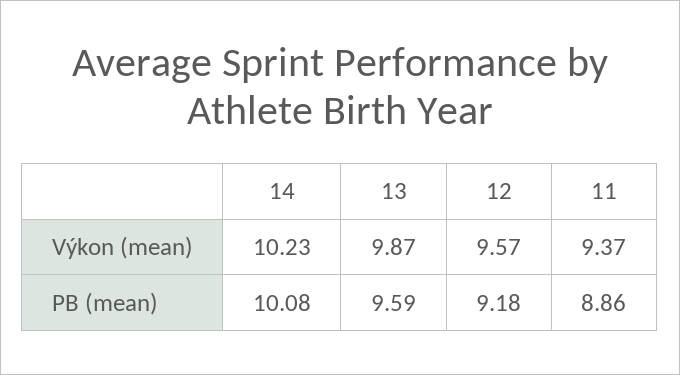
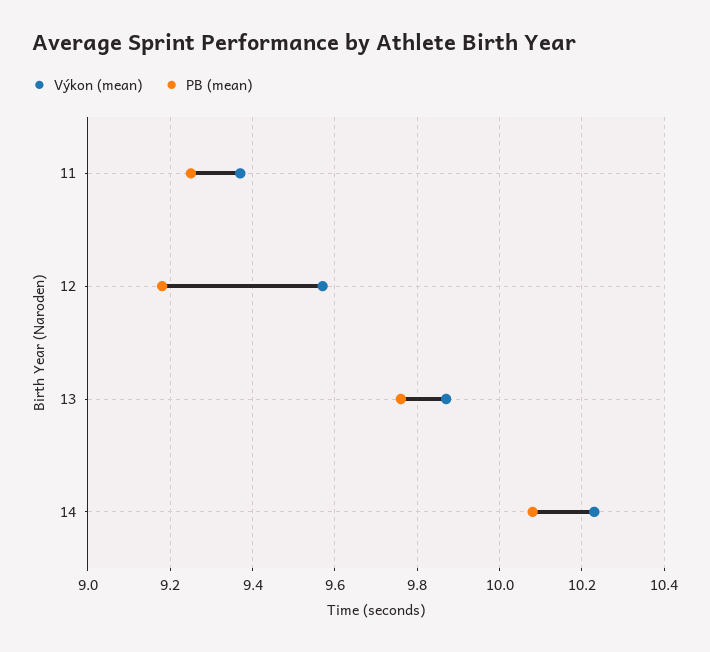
PB (mean), 13: 9.59 -> 9.75
PB (mean), 11: 8.86 -> 9.25

